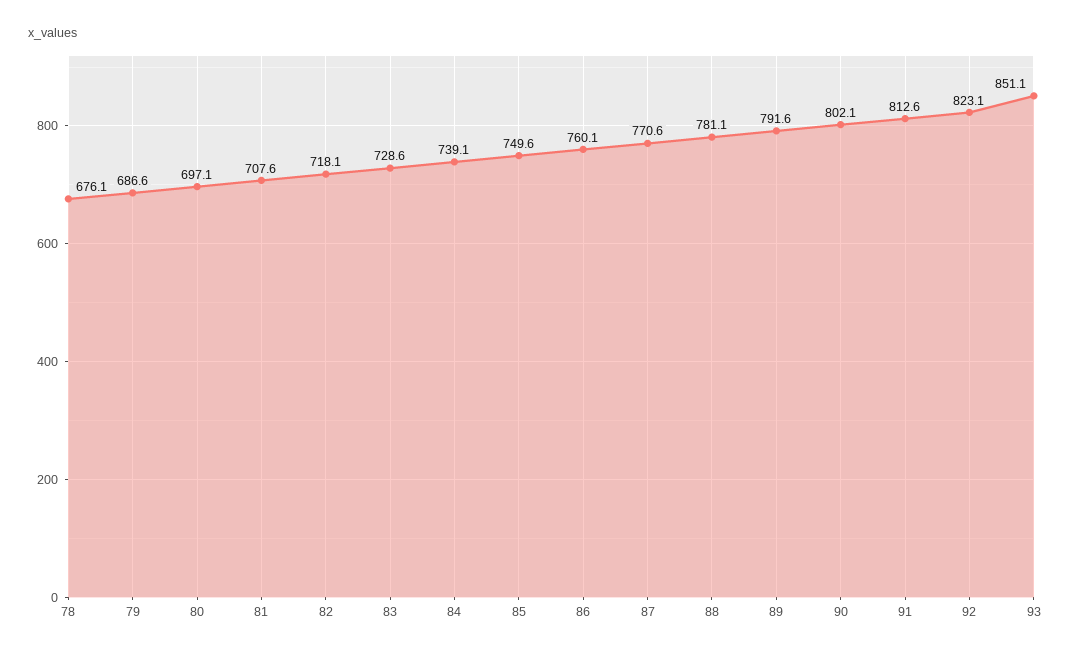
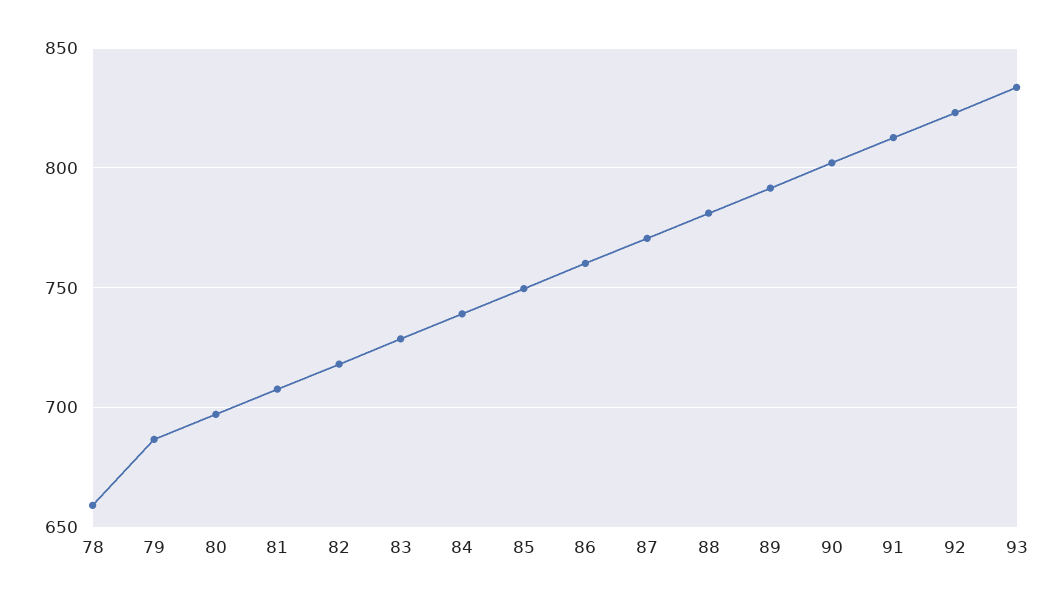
78: 676.1 -> 660
93: 851.1 -> 835

